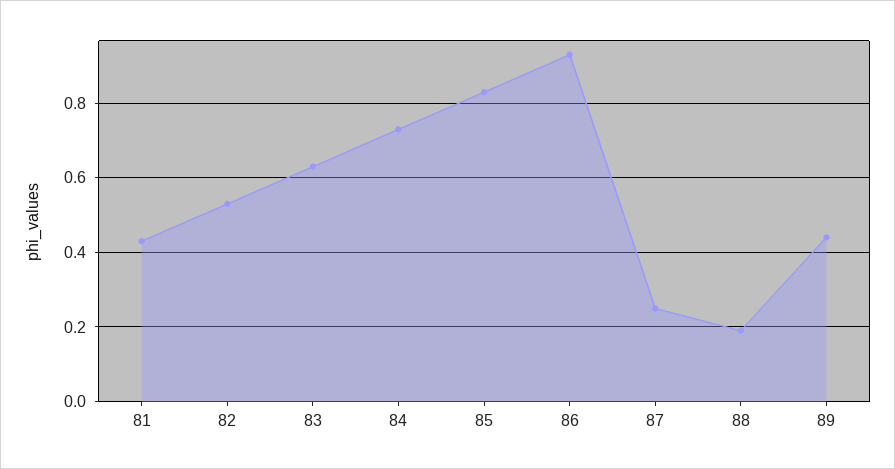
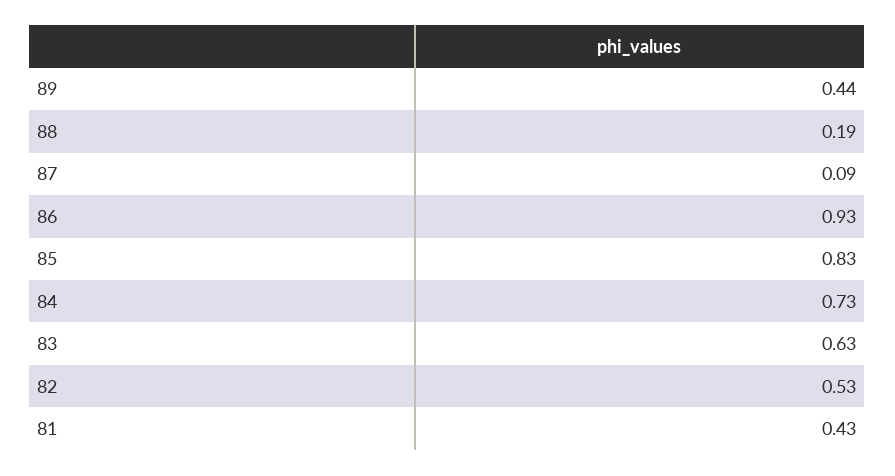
87: 0.25 -> 0.09

